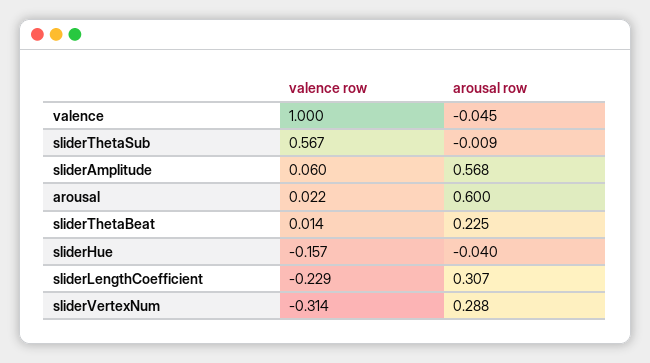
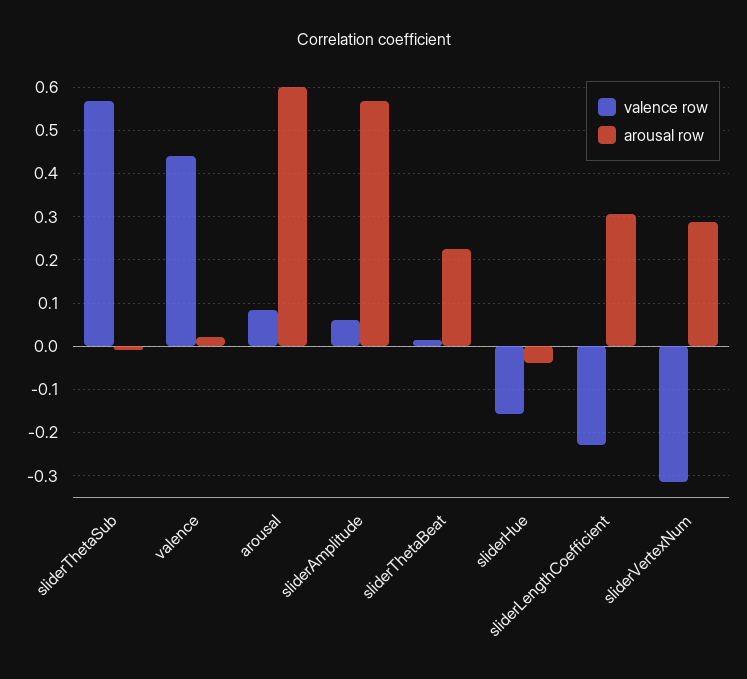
valence row, valence: 1 -> 0.44
arousal row, valence: -0.045 -> 0.02
valence row, arousal: 0.022 -> 0.08

